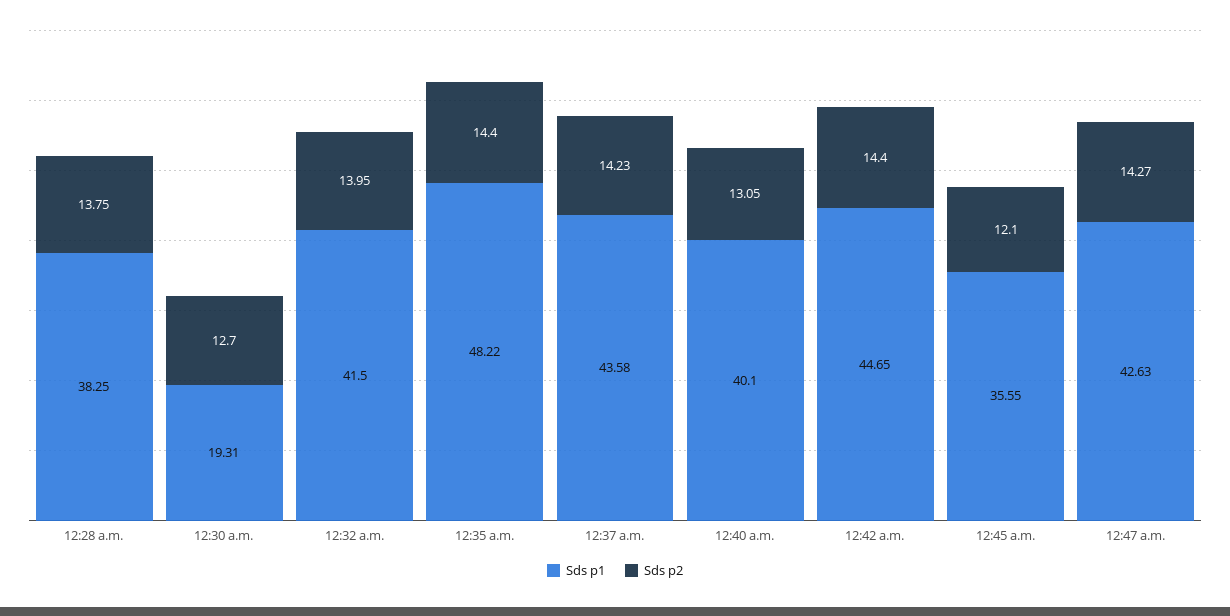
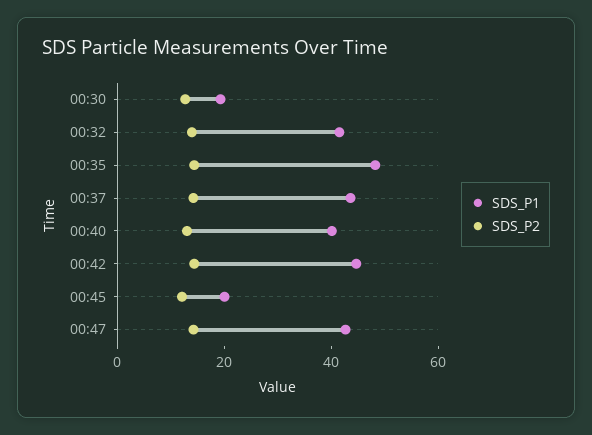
Sds p1, 12:28 a.m.: 38.25 -> none
Sds p2, 12:28 a.m.: 13.75 -> none
Sds p1, 12:45 a.m.: 35.55 -> 20

